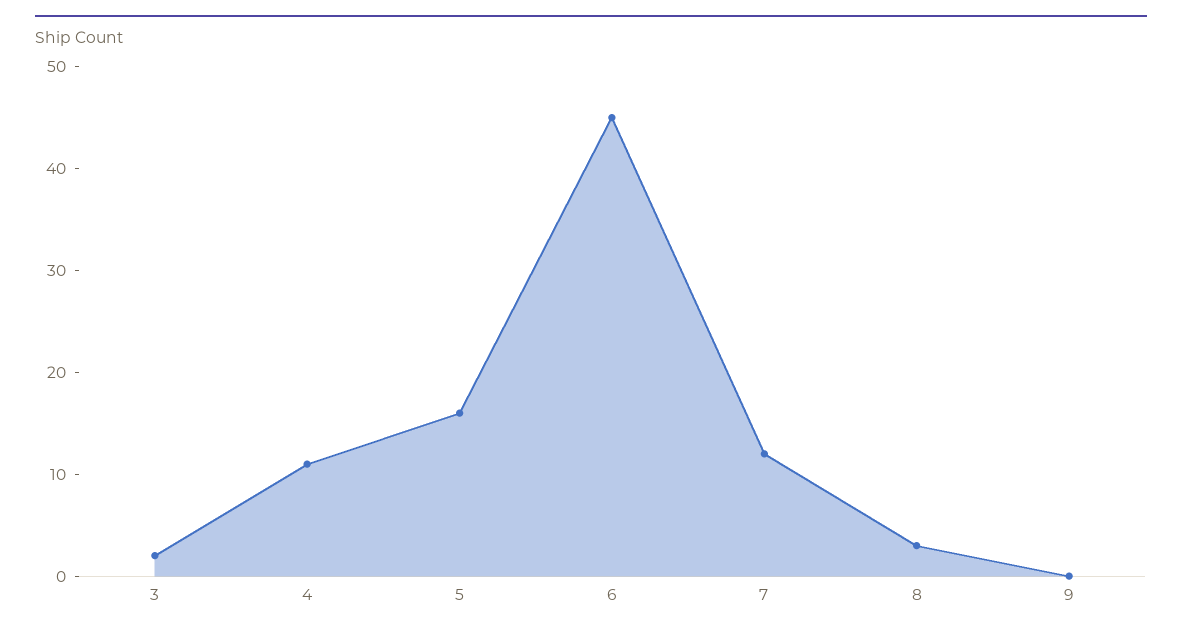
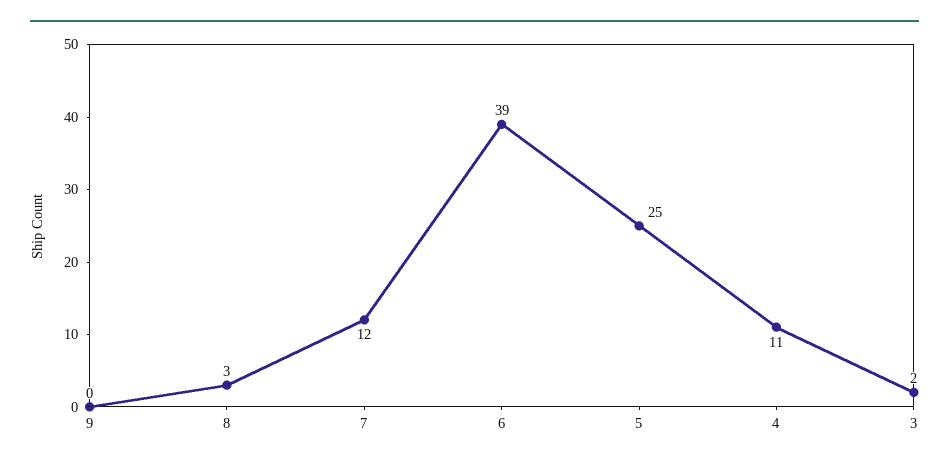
5: 16 -> 25
6: 45 -> 39

